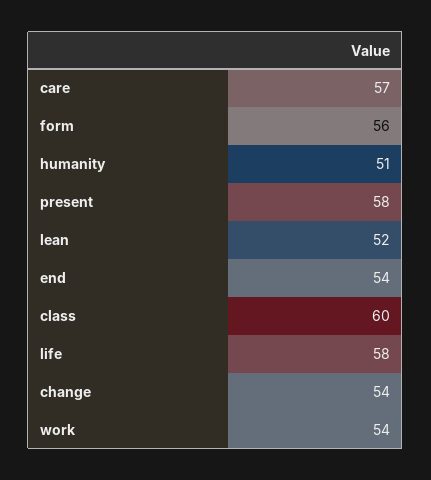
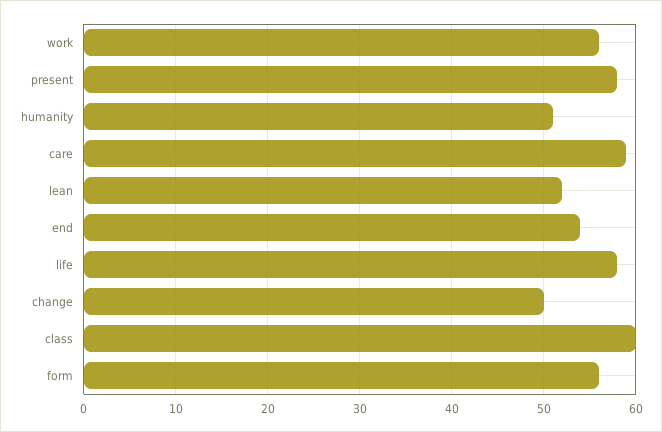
care: 57 -> 59
change: 54 -> 50
work: 54 -> 56

